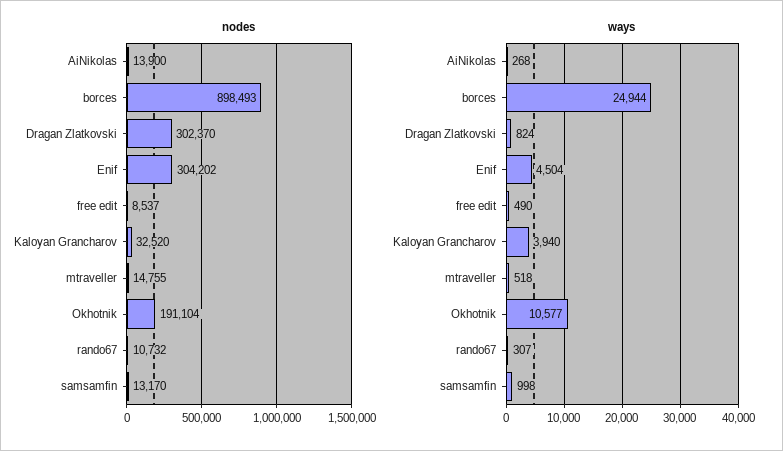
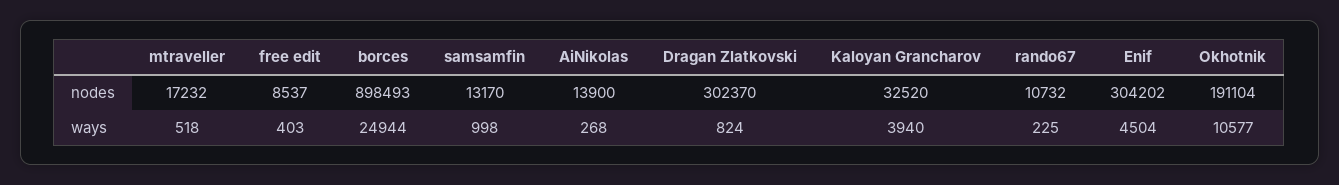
nodes, mtraveller: 14755 -> 17232
ways, free edit: 490 -> 403
ways, rando67: 307 -> 225

